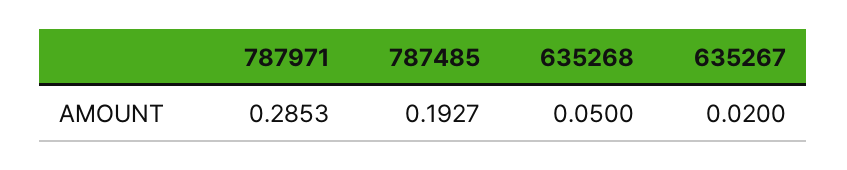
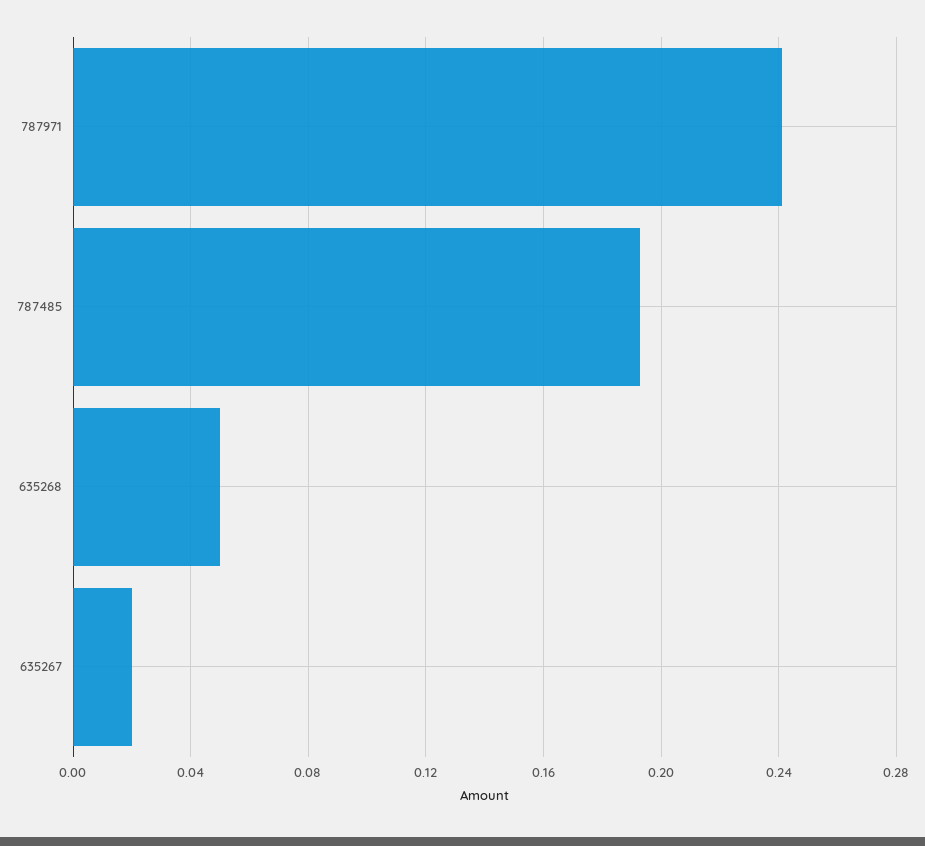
787971: 0.2853 -> 0.24

